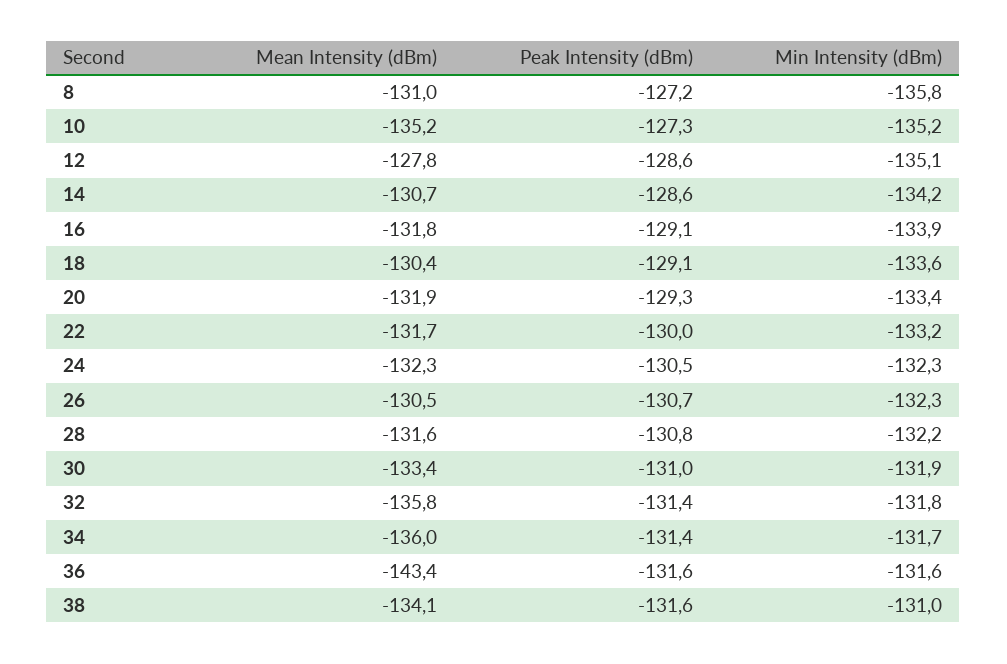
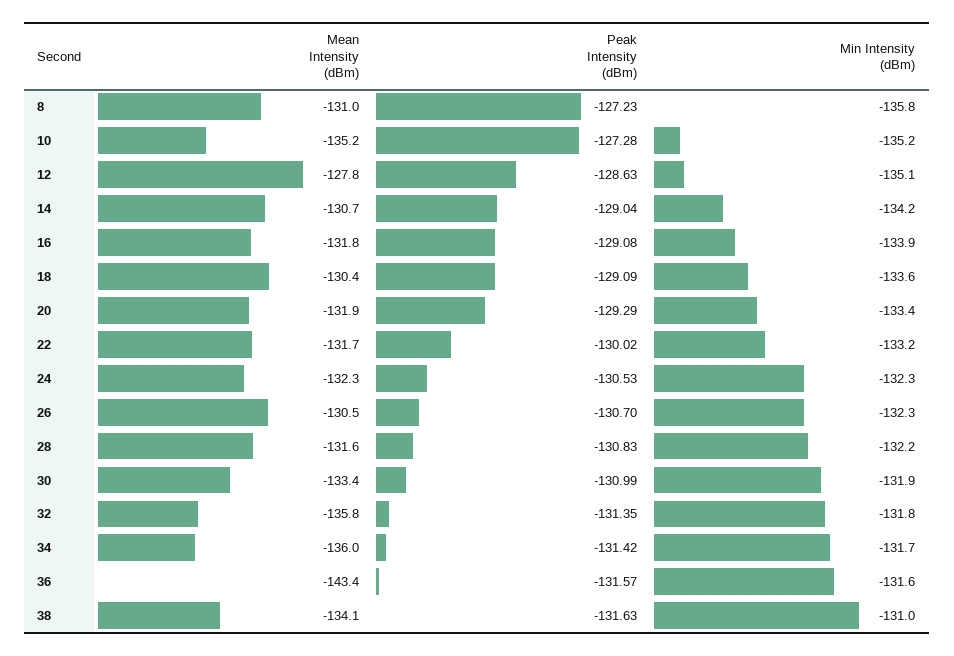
Peak Intensity (dBm), 14: -128.6 -> -129.04

